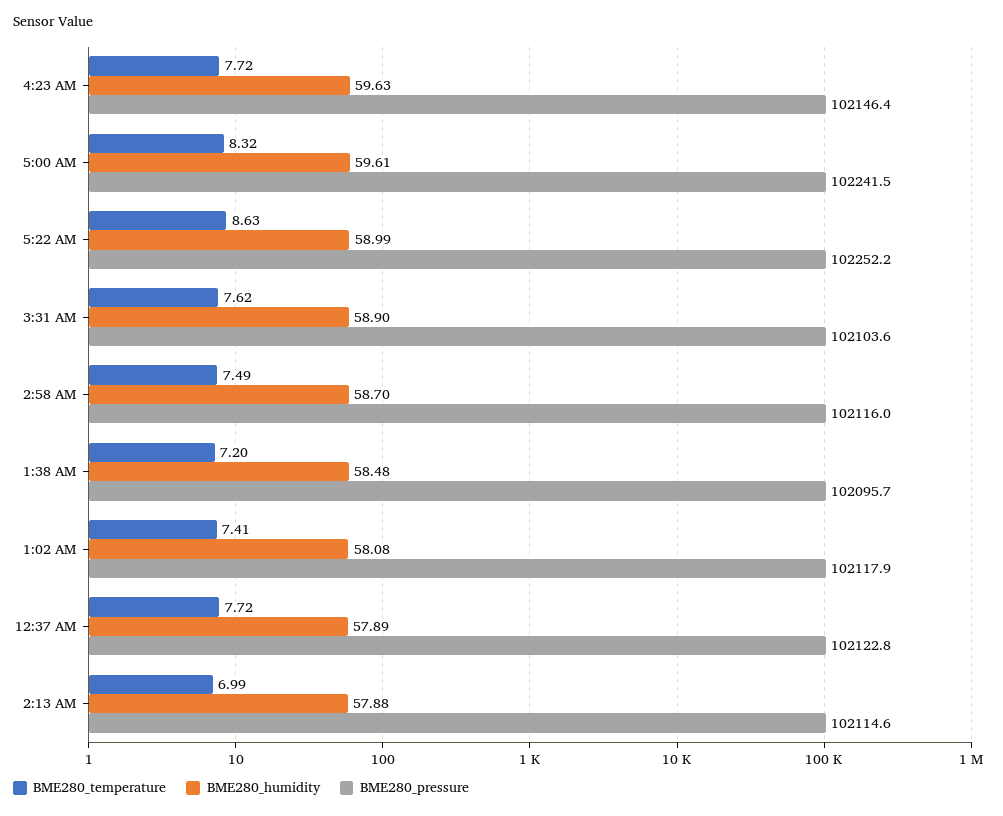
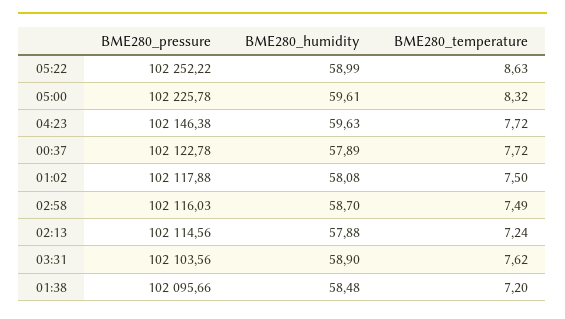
BME280_pressure, 5:00 AM: 102241.5 -> 102225.78
BME280_temperature, 1:02 AM: 7.41 -> 7.5
BME280_temperature, 2:13 AM: 6.99 -> 7.24

